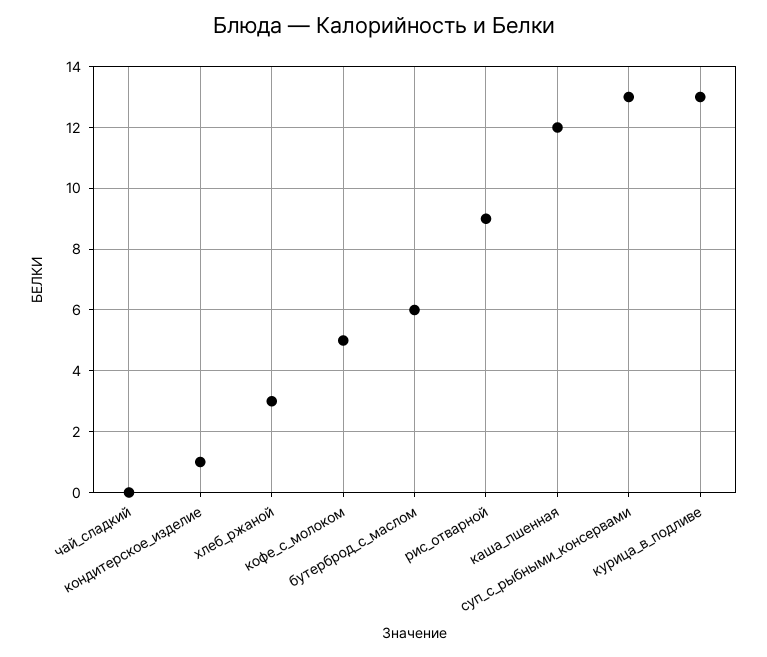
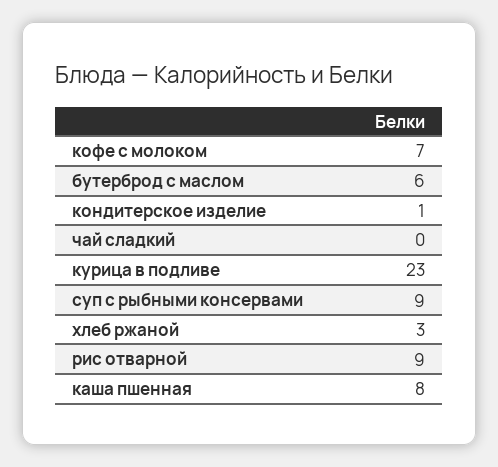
кофе_с_молоком: 5 -> 7
каша_пшенная: 12 -> 8
суп_с_рыбными_консервами: 13 -> 9
курица_в_подливе: 13 -> 23

